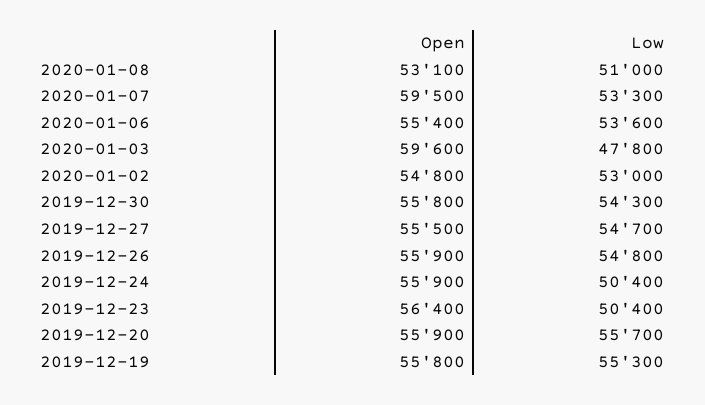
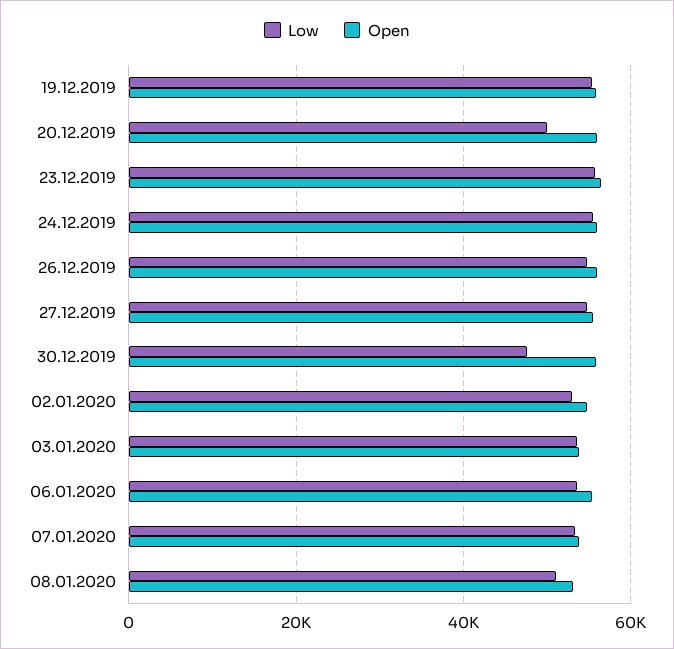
Open, 2020-01-07: 59500 -> 54000
Open, 2020-01-03: 59600 -> 54000
Low, 2020-01-03: 47800 -> 54000
Low, 2019-12-30: 54300 -> 48000
Low, 2019-12-24: 50400 -> 56000
Low, 2019-12-23: 50400 -> 56000
Low, 2019-12-20: 55700 -> 50000

